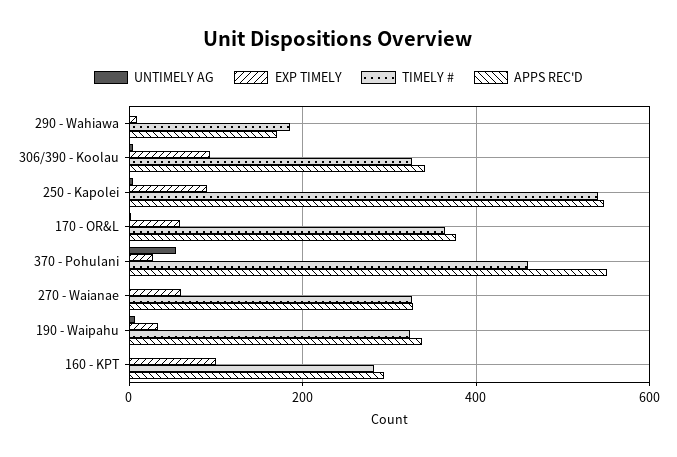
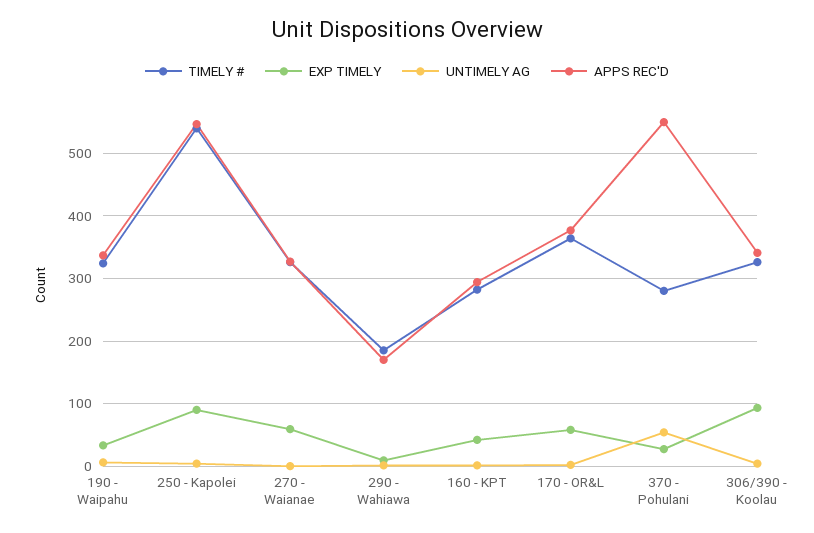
TIMELY #, 370 - Pohulani: 460 -> 280
EXP TIMELY, 160 - KPT: 100 -> 40

